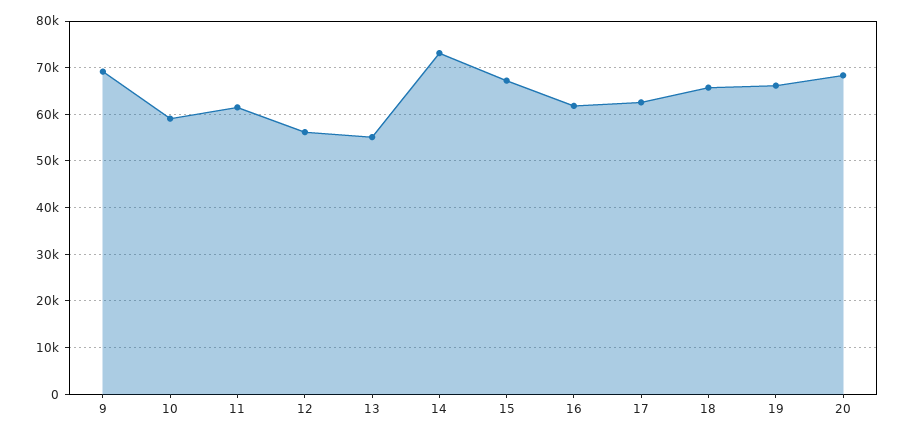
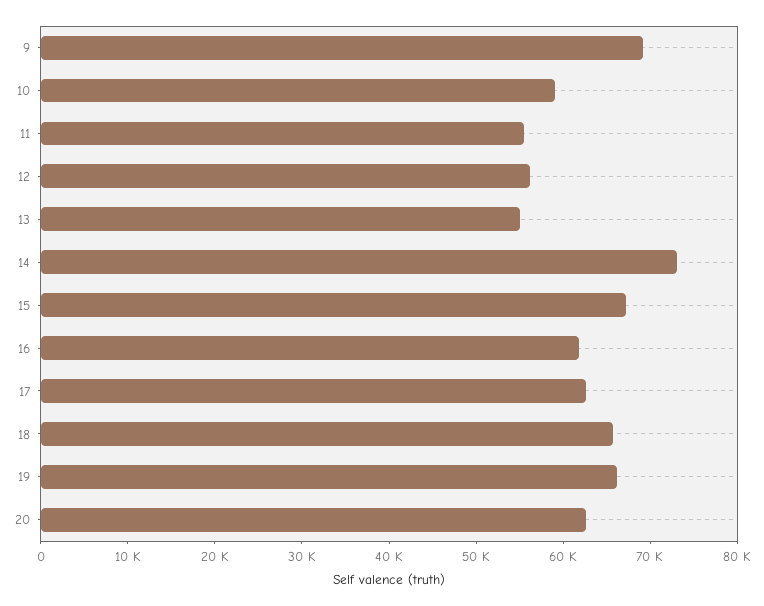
11: 62000 -> 56000
20: 68000 -> 62000

